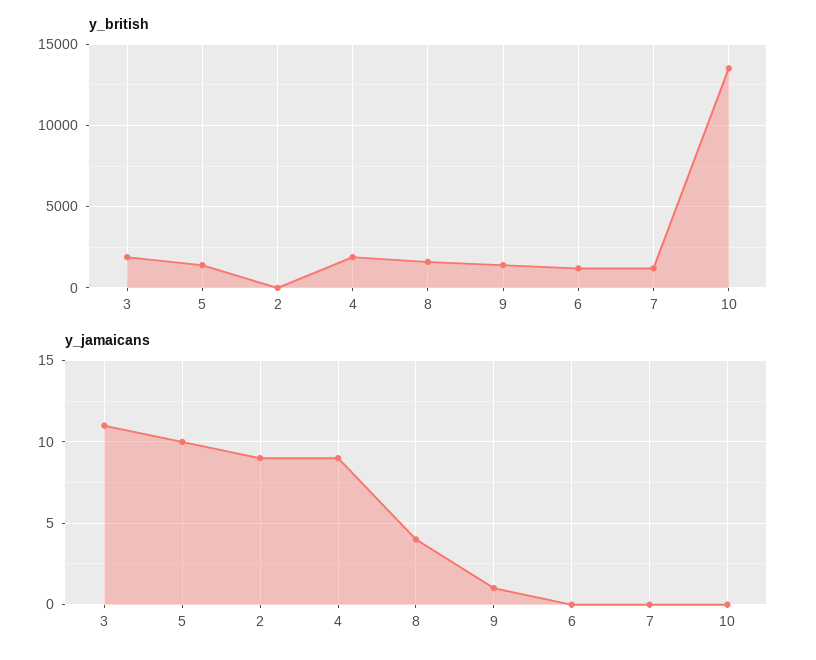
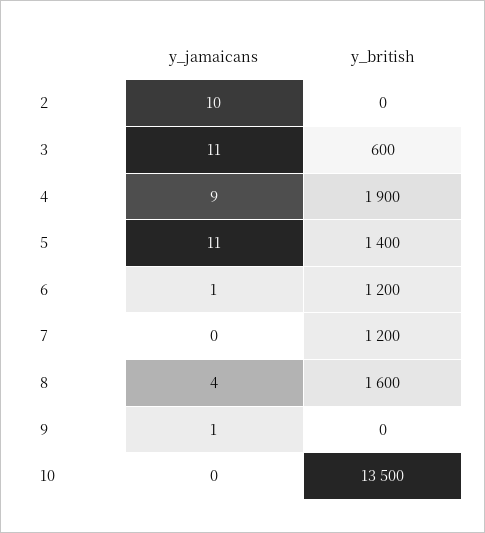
y_british, 3: 2000 -> 600
y_british, 9: 1500 -> 0
y_jamaicans, 5: 10 -> 11
y_jamaicans, 2: 9 -> 10
y_jamaicans, 6: 0 -> 1

